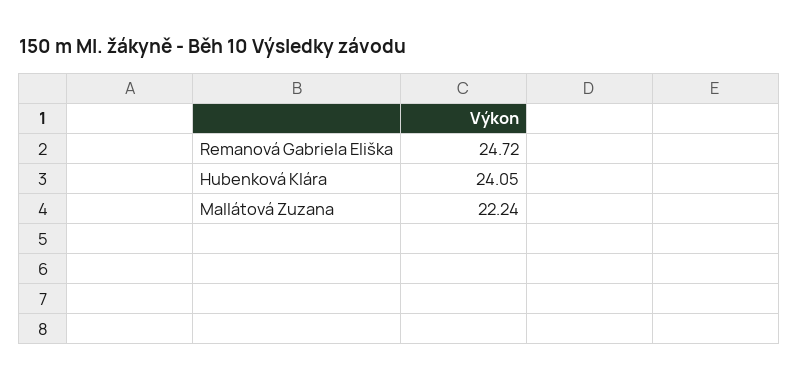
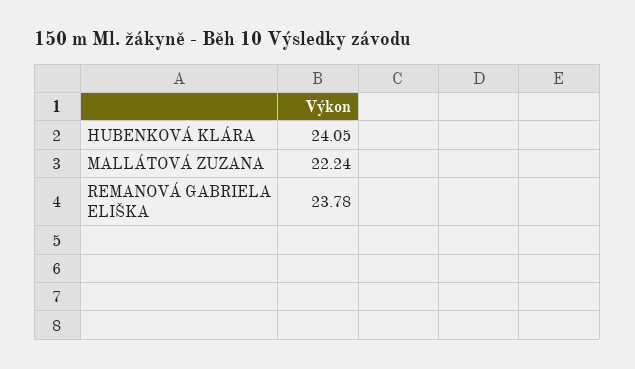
Remanová Gabriela Eliška: 24.72 -> 23.78

